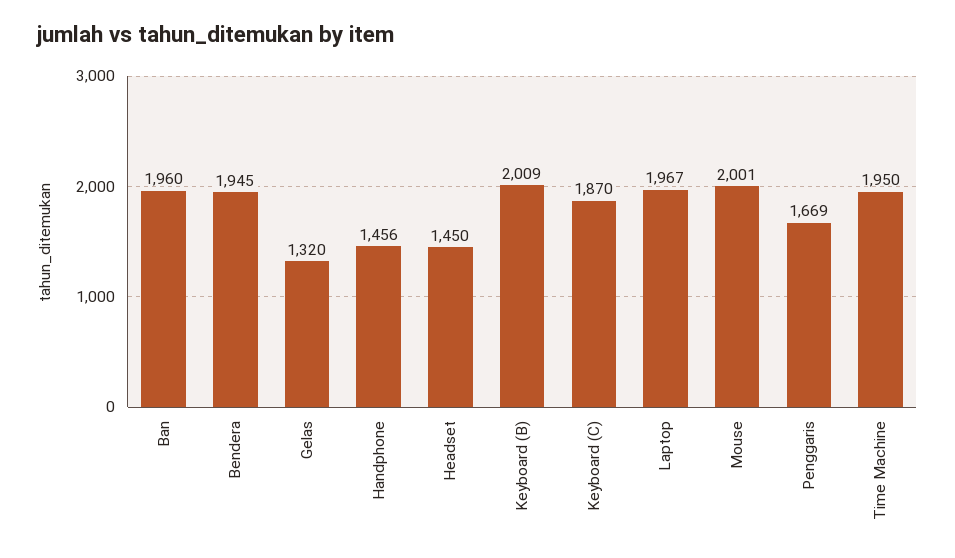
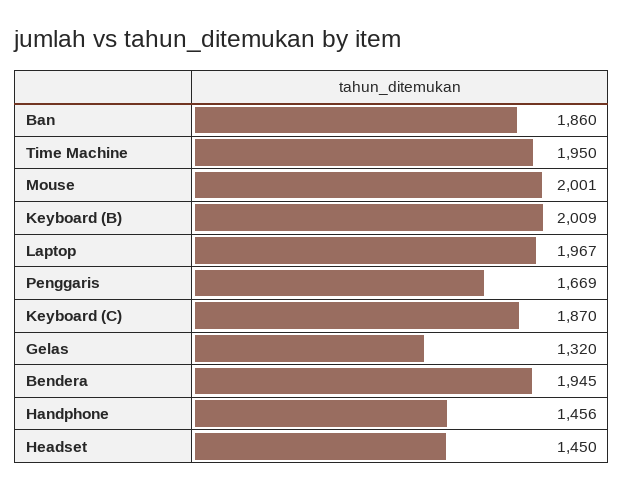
Ban: 1960 -> 1860

